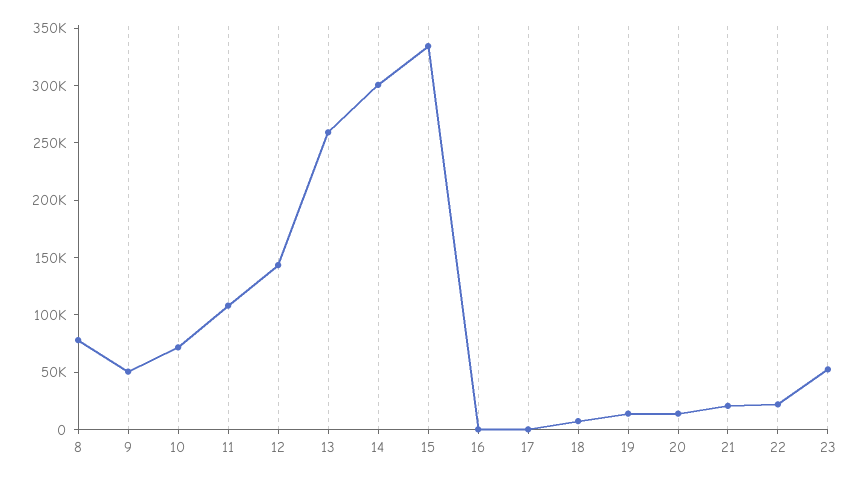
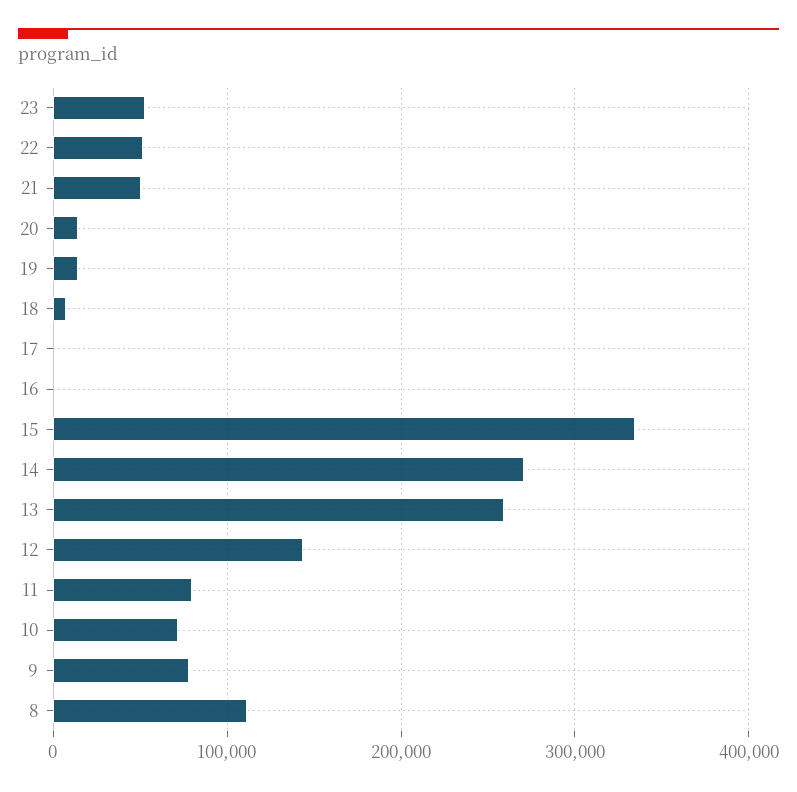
8: 80000 -> 110000
9: 50000 -> 80000
11: 110000 -> 80000
14: 300000 -> 270000
21: 20000 -> 50000
22: 20000 -> 50000

